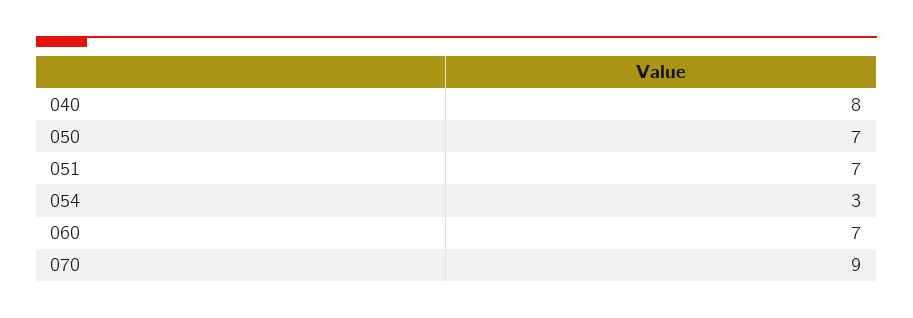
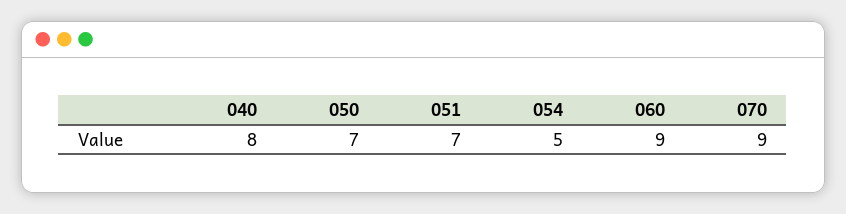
054: 3 -> 5
060: 7 -> 9

